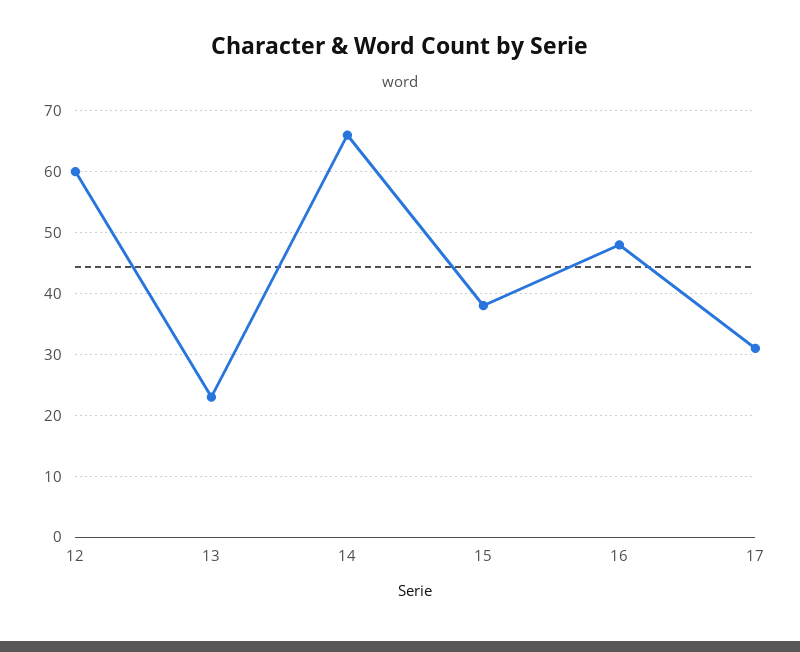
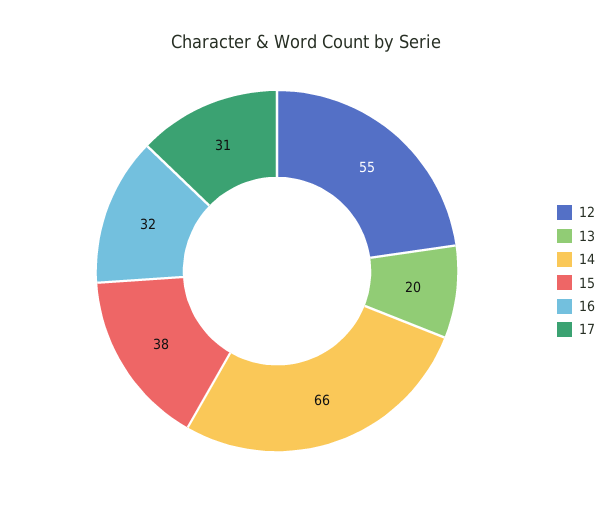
12: 60 -> 55
13: 23 -> 20
16: 48 -> 32

